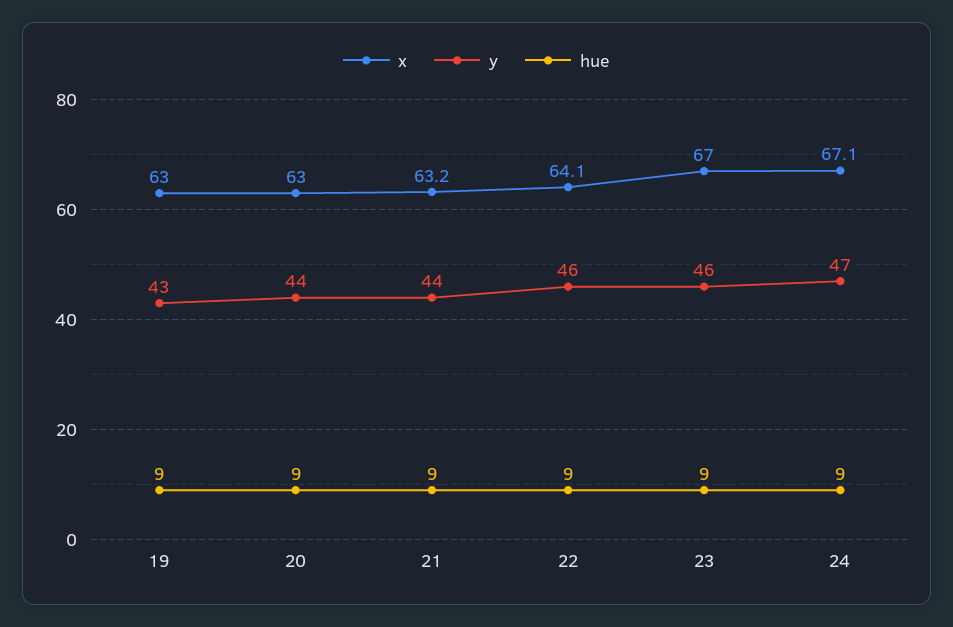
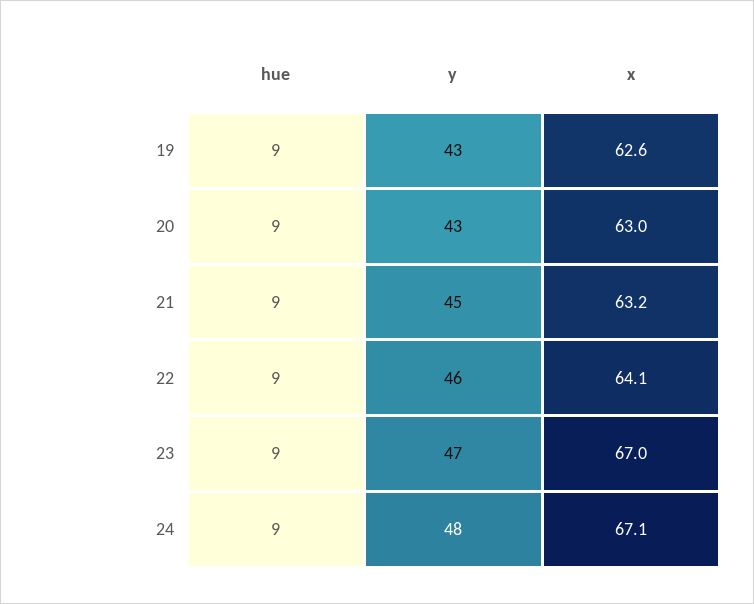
x, 19: 63 -> 62.6
y, 20: 44 -> 43
y, 21: 44 -> 45
y, 23: 46 -> 47
y, 24: 47 -> 48

